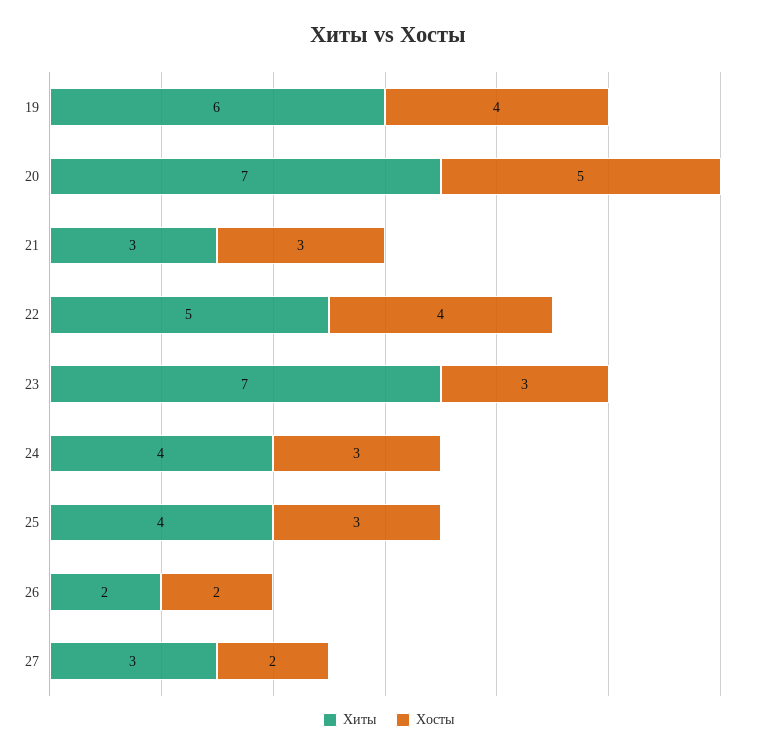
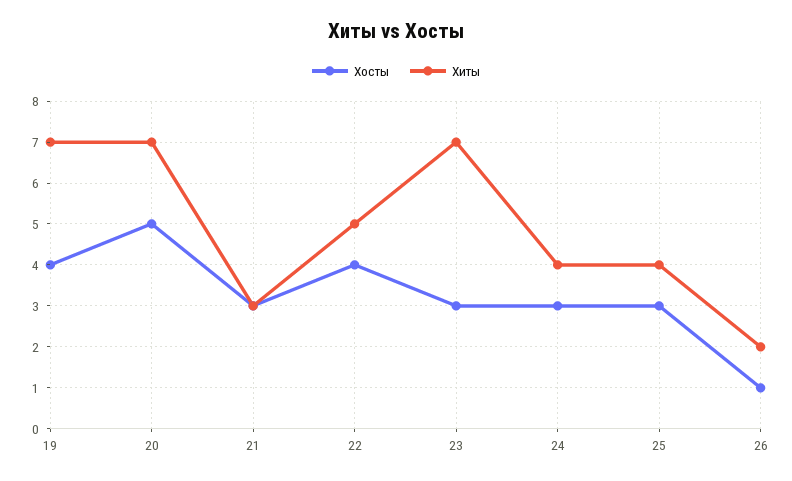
Хиты, 19: 6 -> 7
Хосты, 26: 2 -> 1
Хиты, 27: 3 -> none
Хосты, 27: 2 -> none

